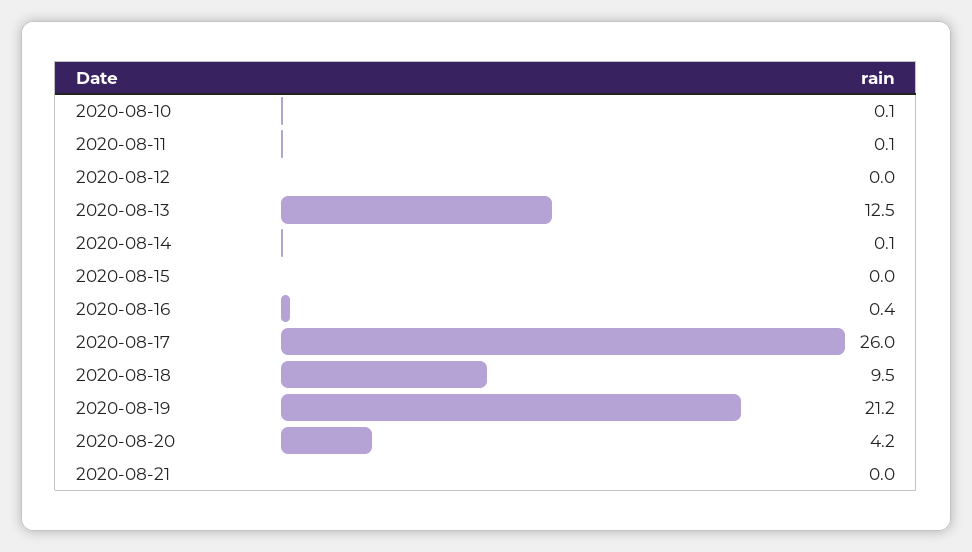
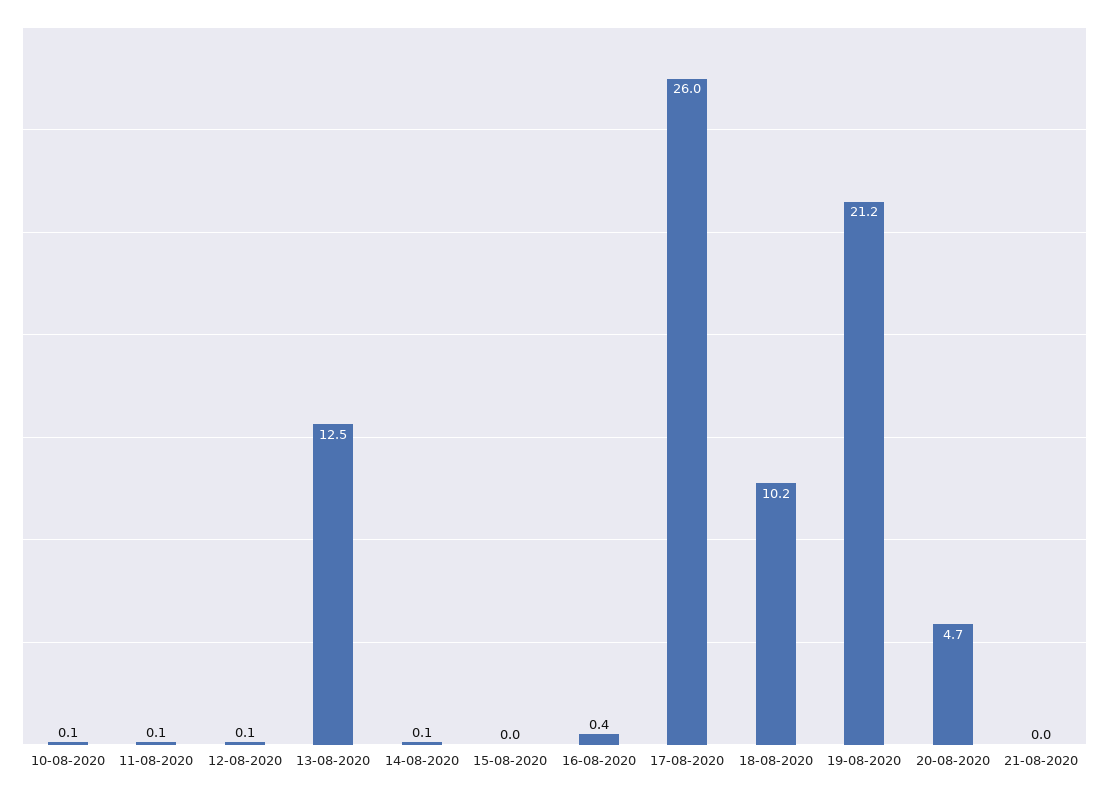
2020-08-12: 0 -> 0.1
2020-08-18: 9.5 -> 10.2
2020-08-20: 4.2 -> 4.7

